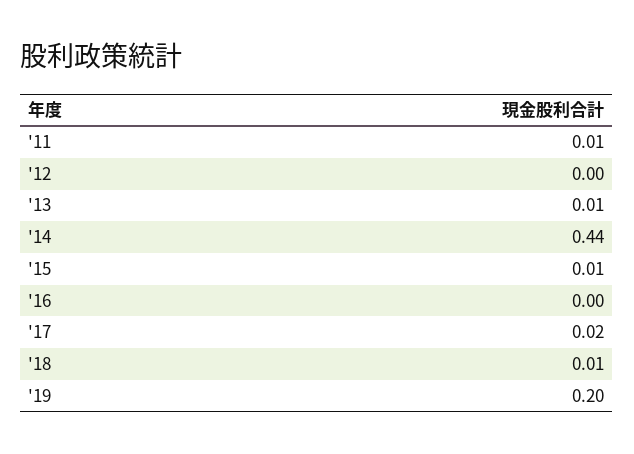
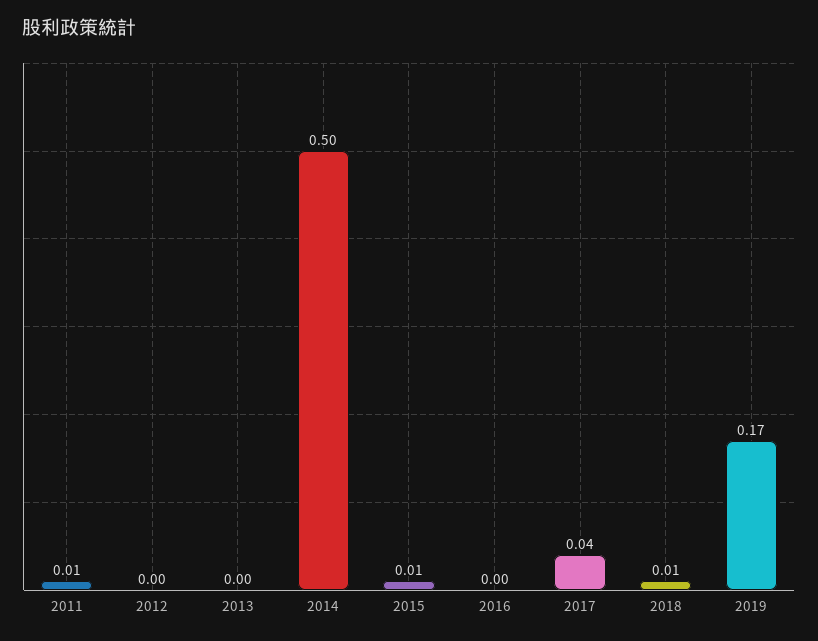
'13: 0.01 -> 0
'14: 0.44 -> 0.5
'17: 0.02 -> 0.04
'19: 0.2 -> 0.17

